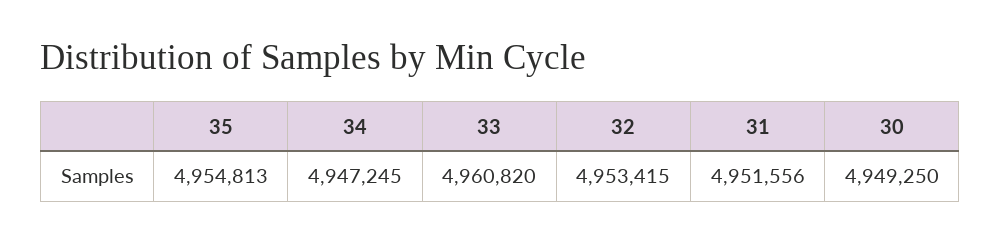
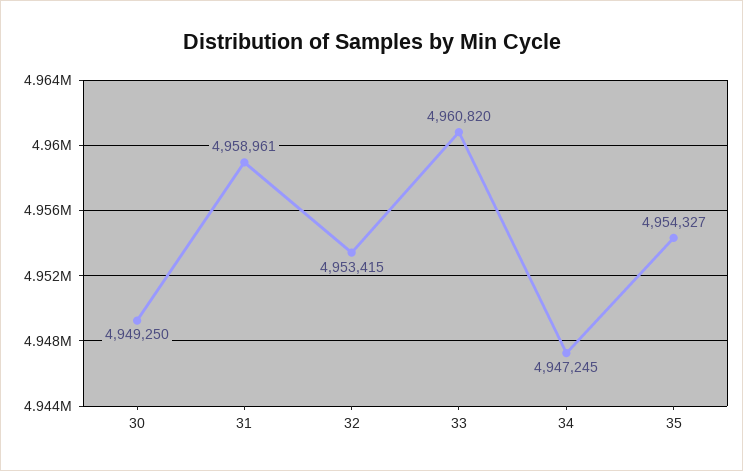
35: 4954813 -> 4954327
31: 4951556 -> 4958961

